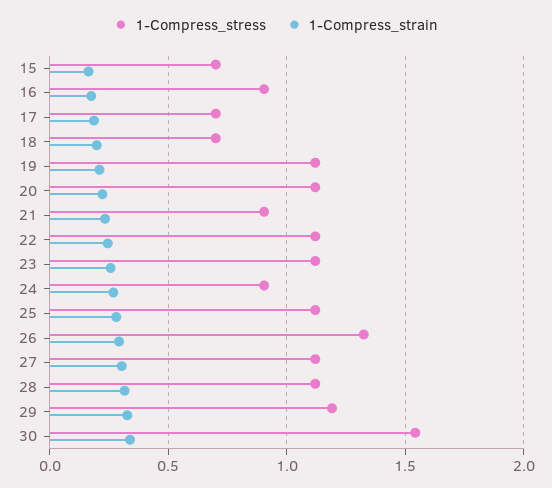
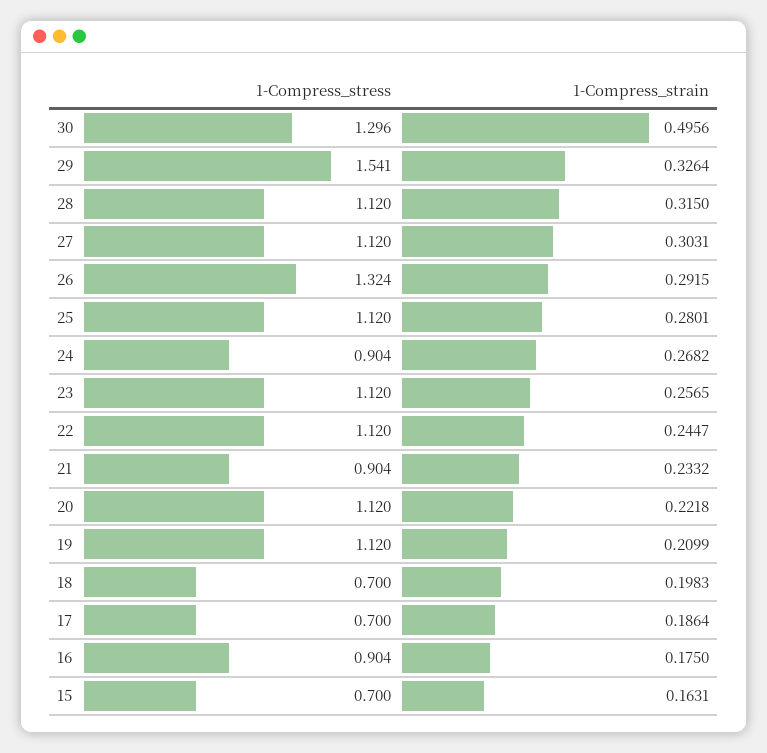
1-Compress_stress, 29: 1.2 -> 1.541
1-Compress_stress, 30: 1.55 -> 1.296
1-Compress_strain, 30: 0.35 -> 0.4956

